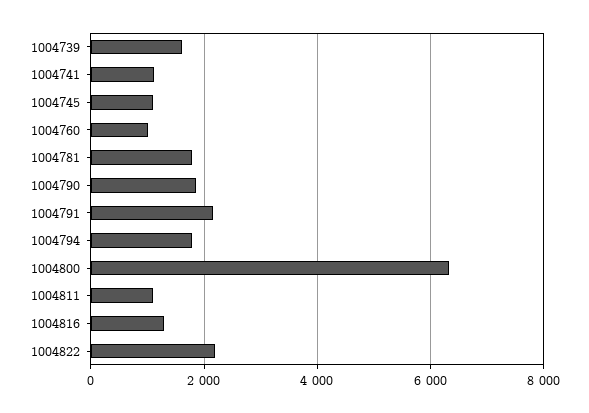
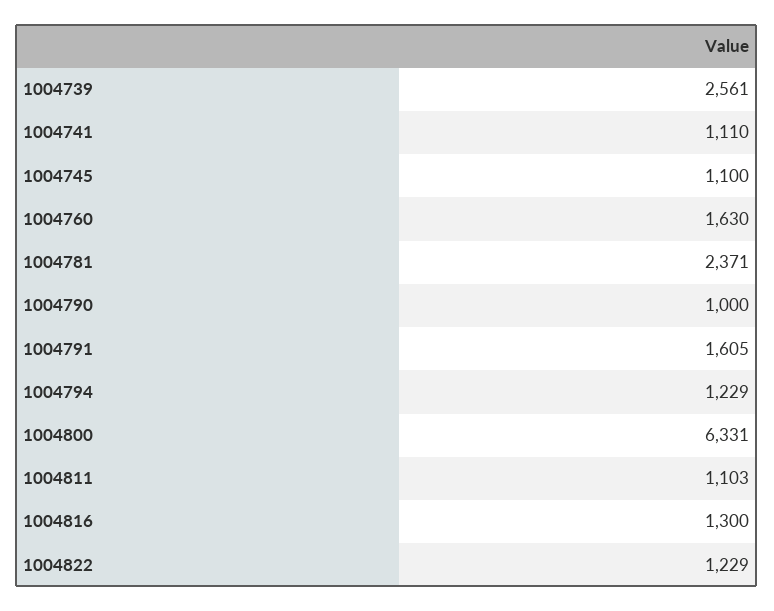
1004739: 1600 -> 2561
1004760: 1000 -> 1630
1004781: 1800 -> 2371
1004790: 1800 -> 1000
1004791: 2200 -> 1605
1004794: 1800 -> 1229
1004822: 2200 -> 1229

